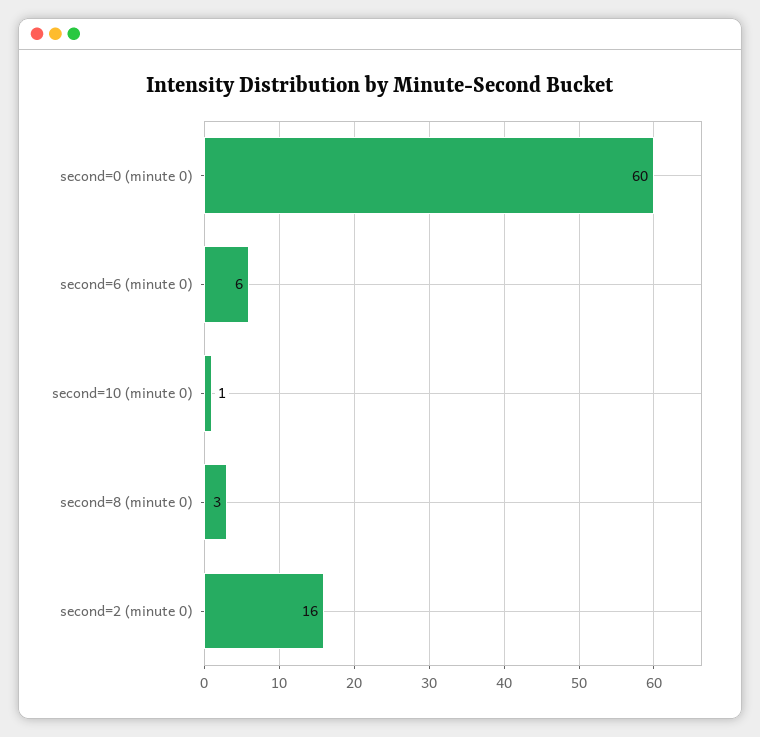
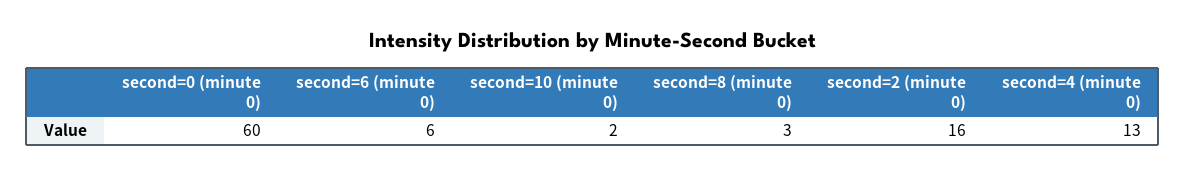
second=10 (minute 0): 1 -> 2
second=4 (minute 0): none -> 13

